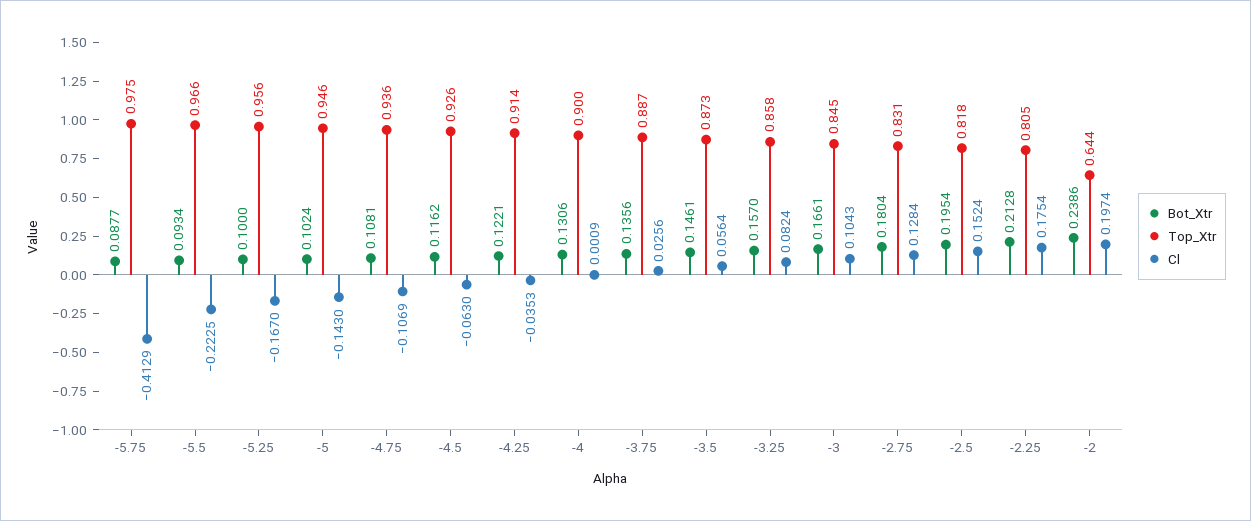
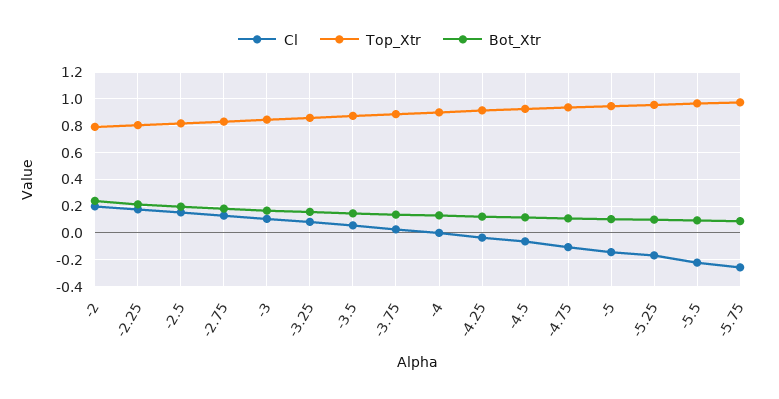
Cl, -5.75: -0.4129 -> -0.25
Top_Xtr, -2: 0.644 -> 0.8

